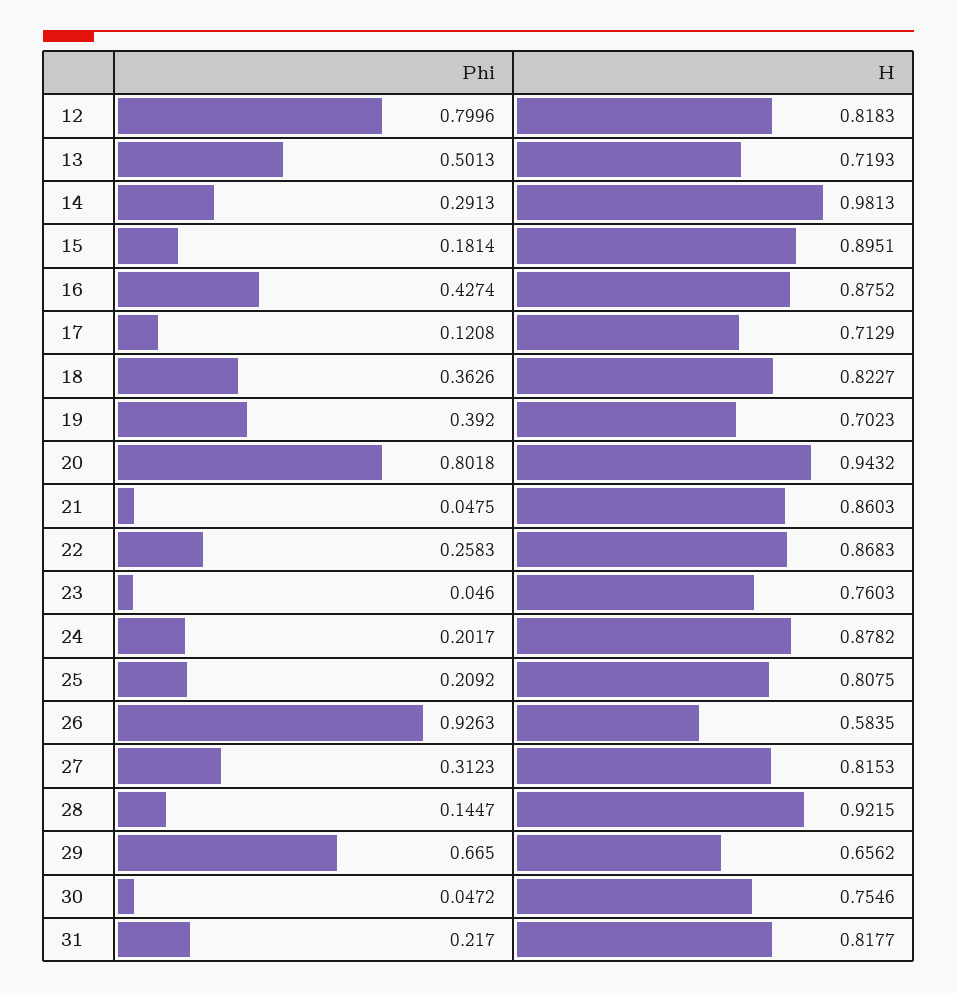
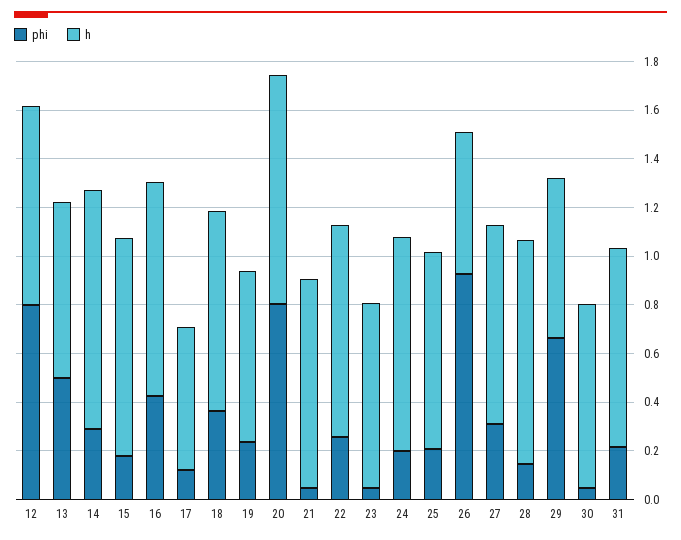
H, 17: 0.7129 -> 0.6
Phi, 19: 0.392 -> 0.25

